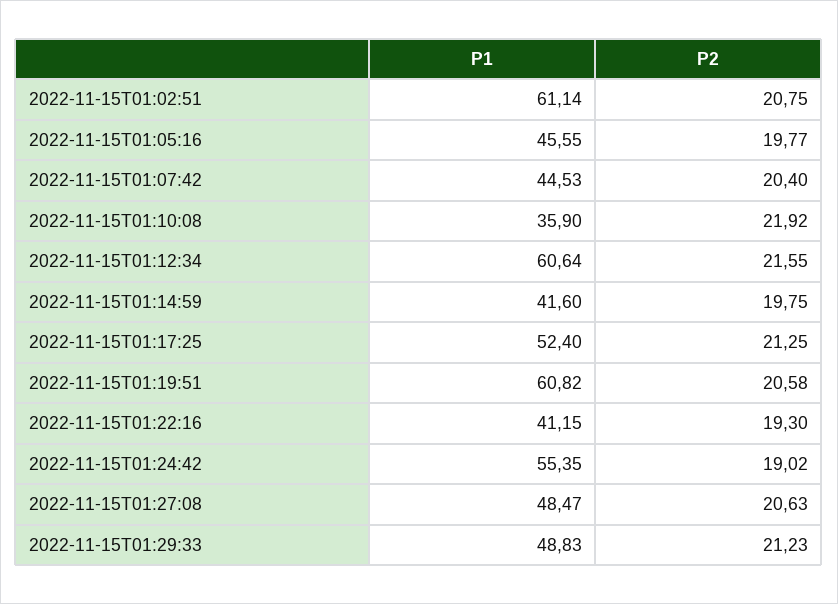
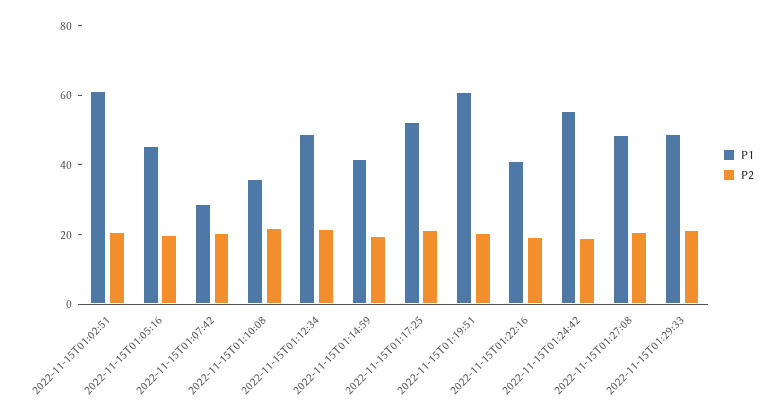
P1, 2022-11-15T01:07:42: 44.53 -> 30
P1, 2022-11-15T01:12:34: 60.64 -> 50

